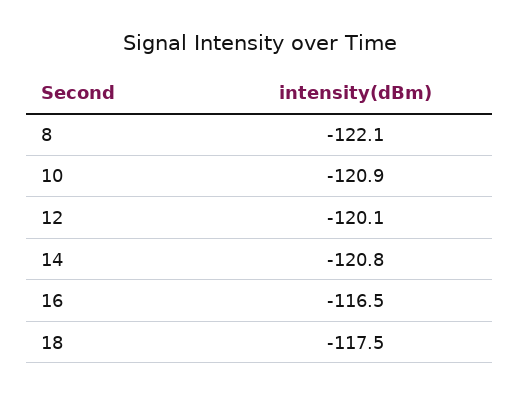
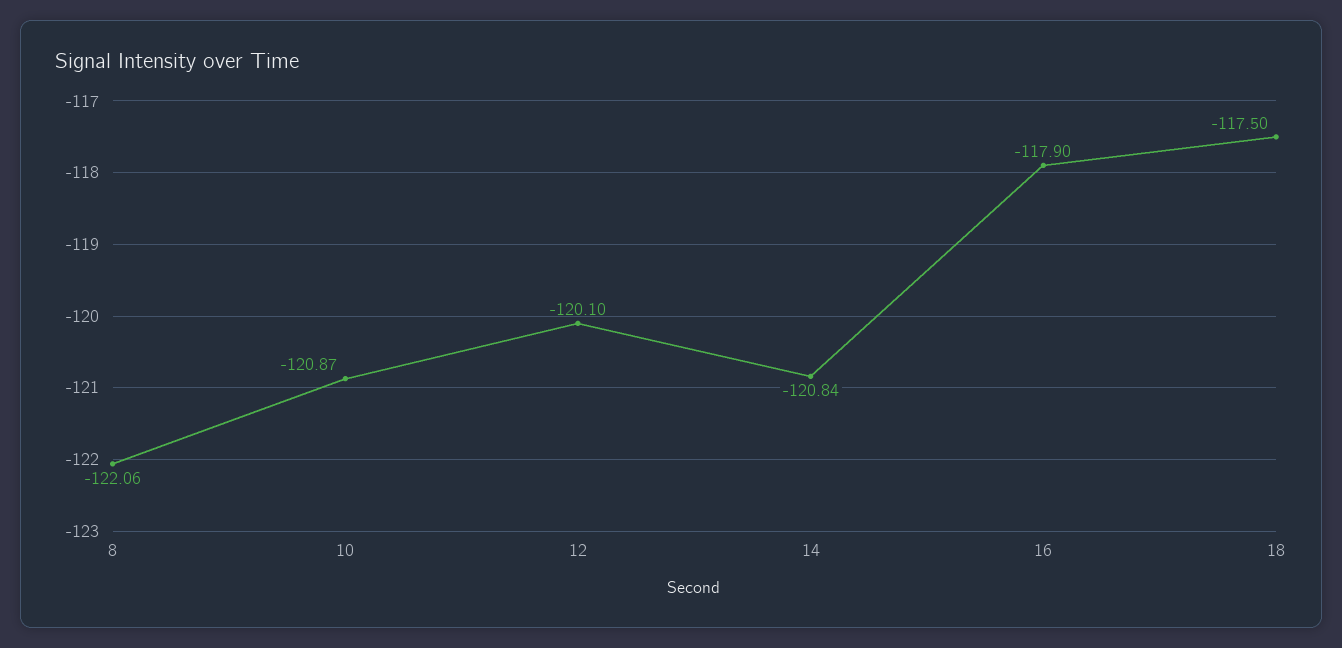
16: -116.5 -> -117.9

